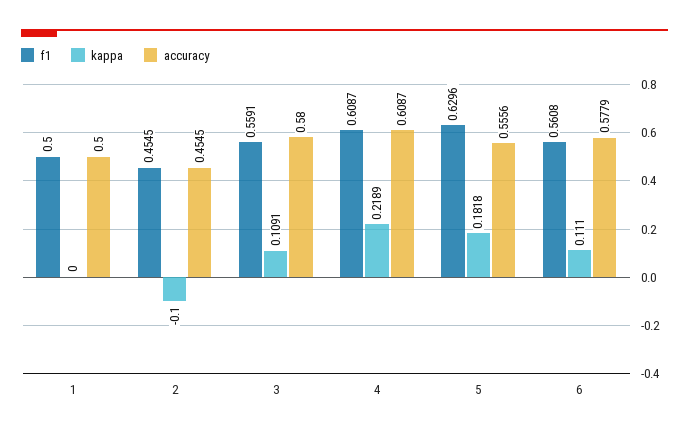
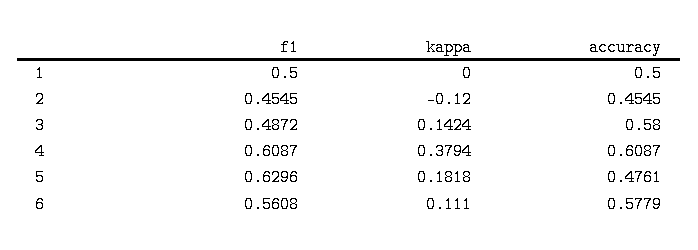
kappa, 2: -0.1 -> -0.12
f1, 3: 0.5591 -> 0.4872
kappa, 3: 0.1091 -> 0.1424
kappa, 4: 0.2189 -> 0.3794
accuracy, 5: 0.5556 -> 0.4761

